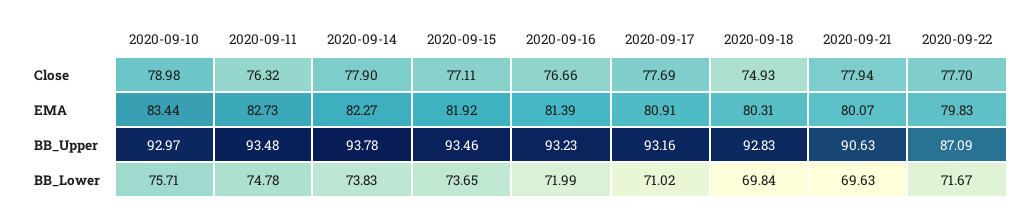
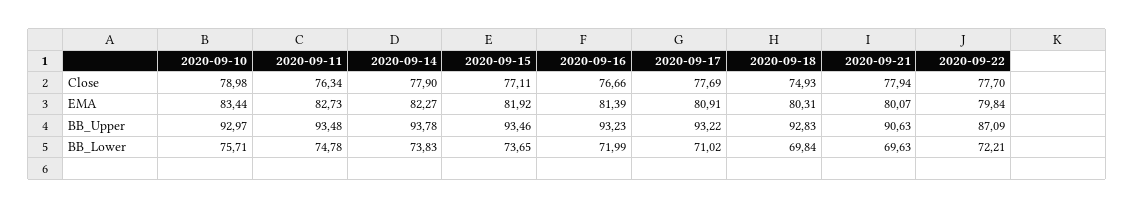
2020-09-11, Close: 76.32 -> 76.34
2020-09-22, EMA: 79.83 -> 79.84
2020-09-17, BB_Upper: 93.16 -> 93.22
2020-09-22, BB_Lower: 71.67 -> 72.21

